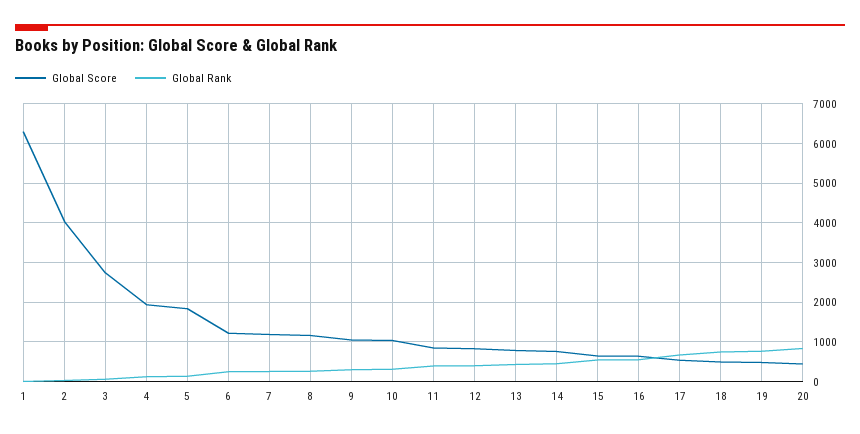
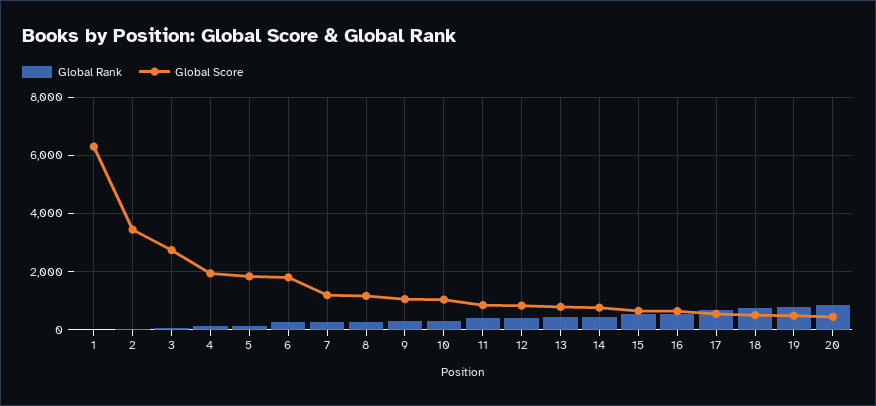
Global Score, 2: 4000 -> 3500
Global Score, 6: 1200 -> 1750

